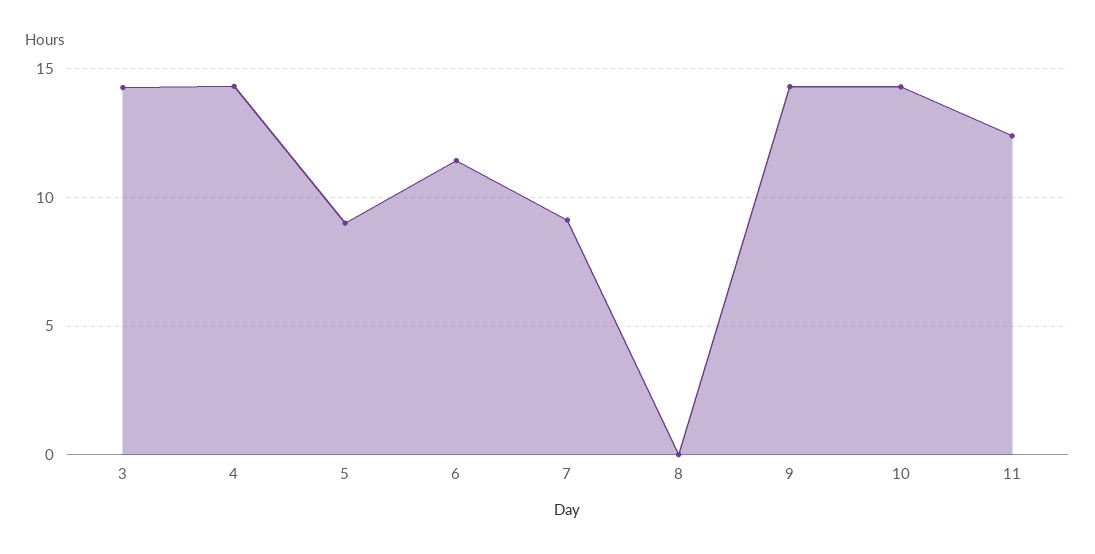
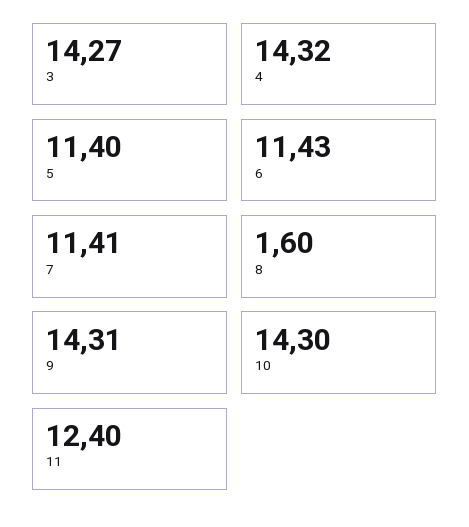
5: 9 -> 11.4
7: 9 -> 11.41
8: 0 -> 1.6

